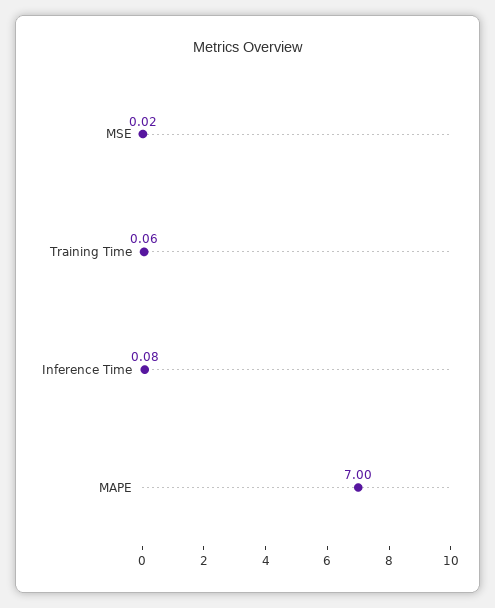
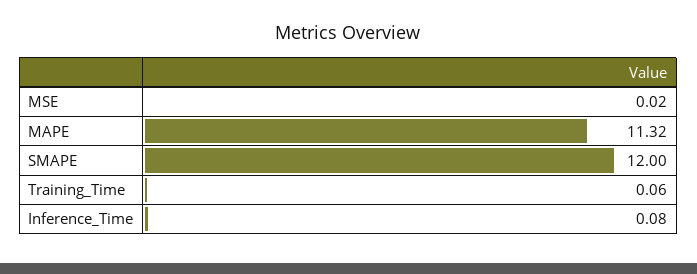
MAPE: 7 -> 11.32
SMAPE: none -> 12

